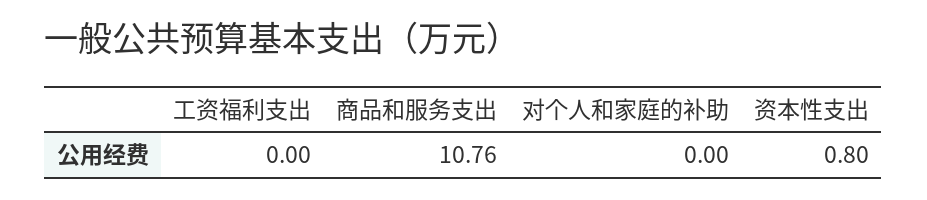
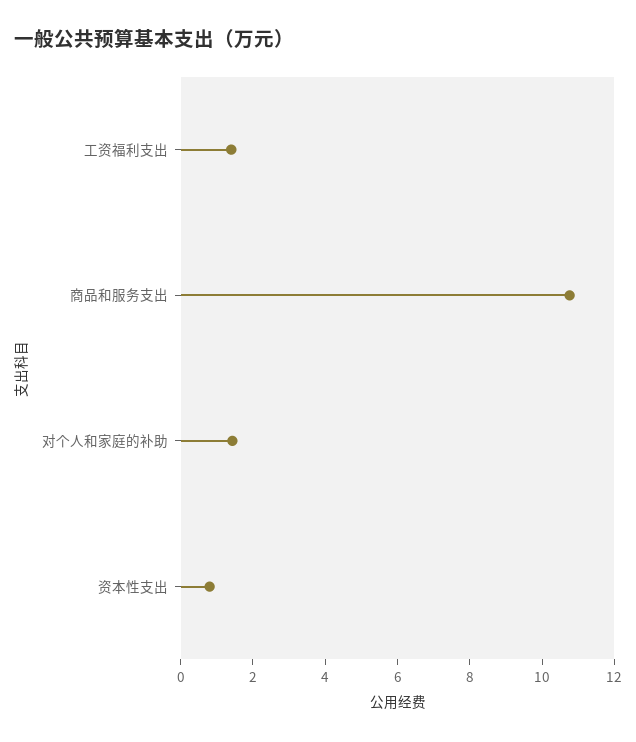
工资福利支出: 0 -> 1.5
对个人和家庭的补助: 0 -> 1.5

